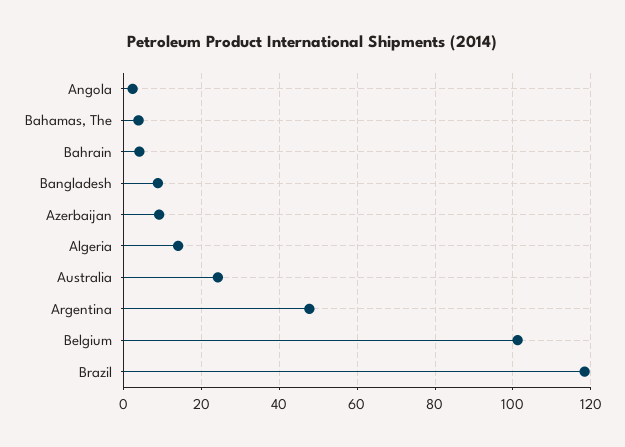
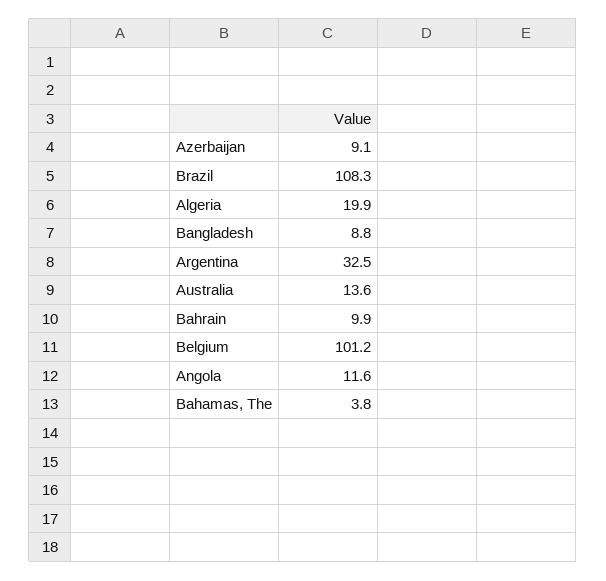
Angola: 2 -> 11.6
Bahrain: 4 -> 9.9
Algeria: 14 -> 19.9
Australia: 24 -> 13.6
Argentina: 48 -> 32.5
Brazil: 118 -> 108.3

